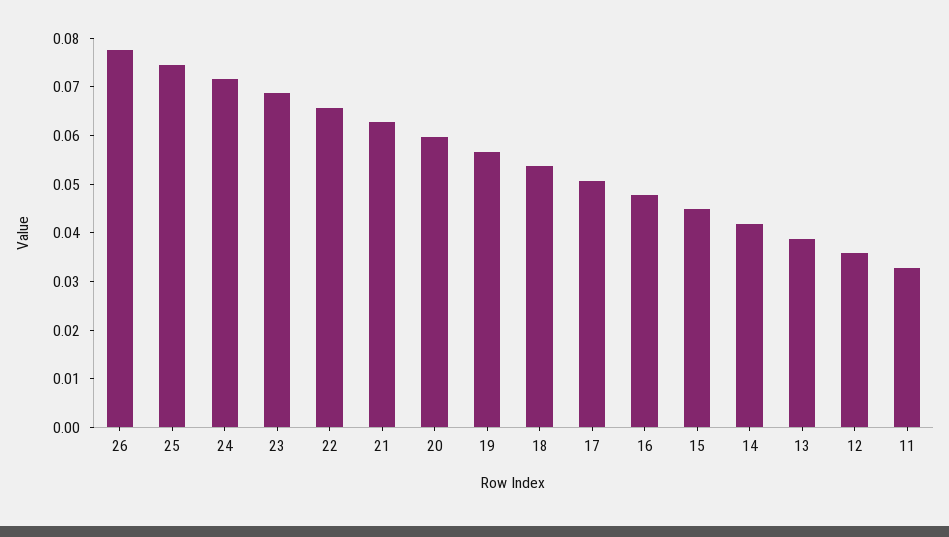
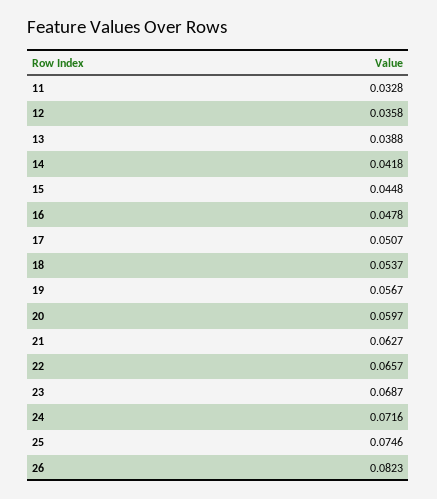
26: 0.078 -> 0.0823

